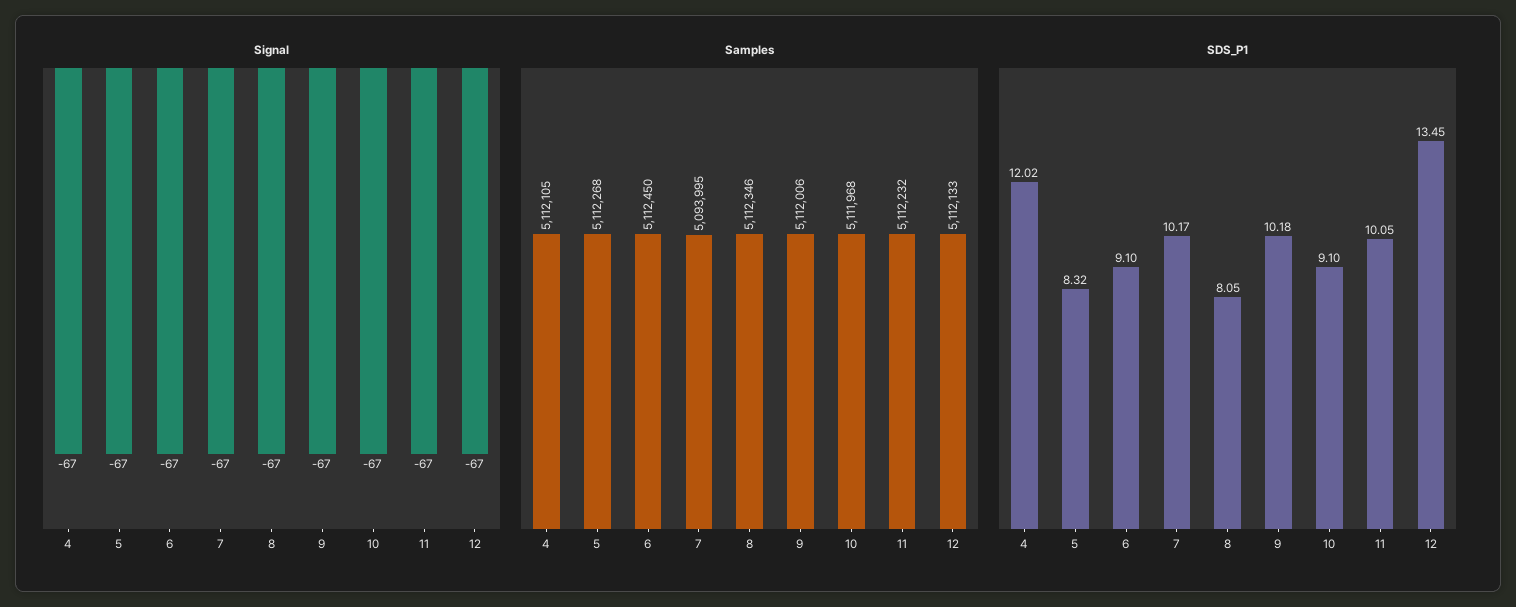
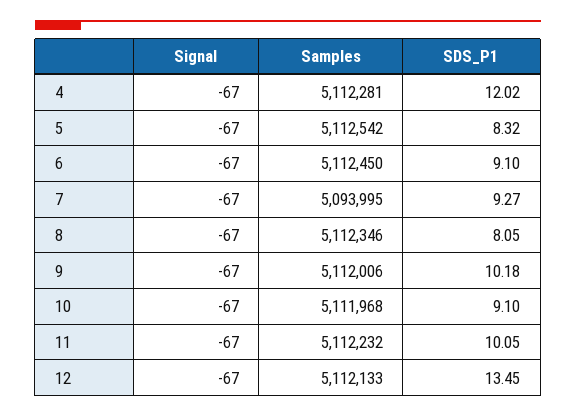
Samples, 4: 5112105 -> 5112281
Samples, 5: 5112268 -> 5112542
SDS_P1, 7: 10.17 -> 9.27

